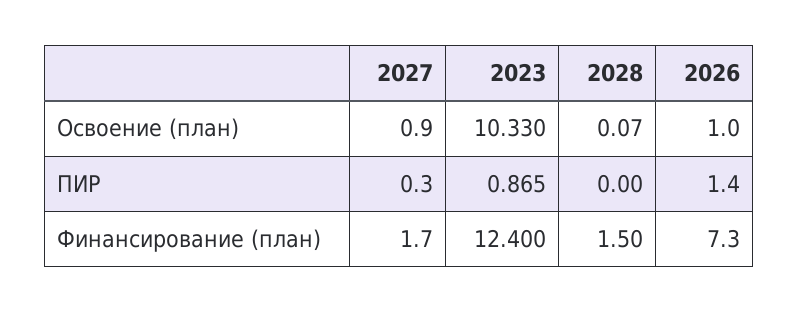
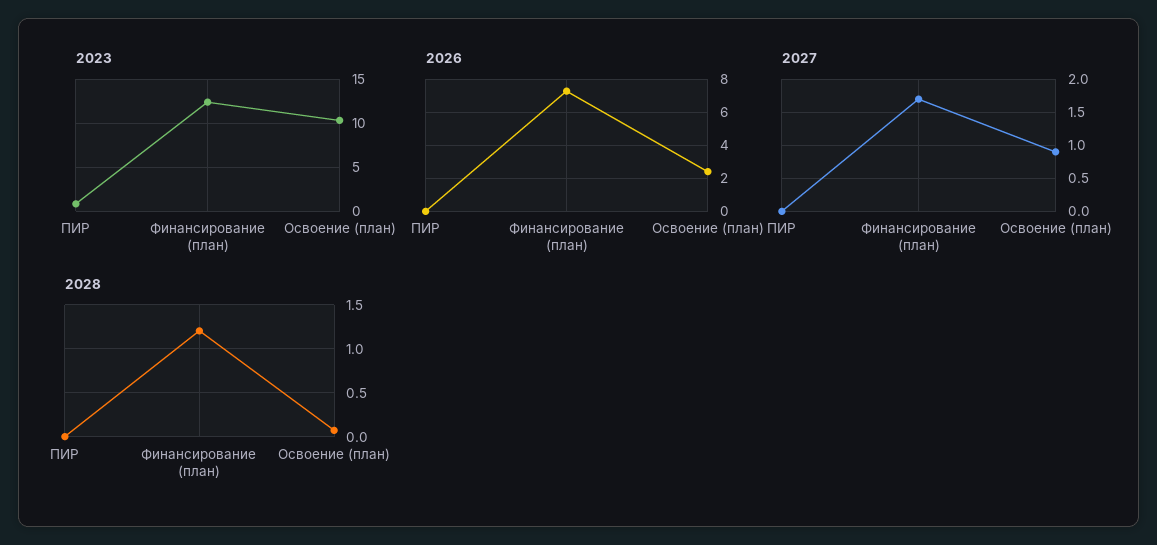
2026, Освоение (план): 1 -> 2.5
2027, ПИР: 0.3 -> 0
2026, ПИР: 1.4 -> 0
2028, Финансирование (план): 1.5 -> 1.2

